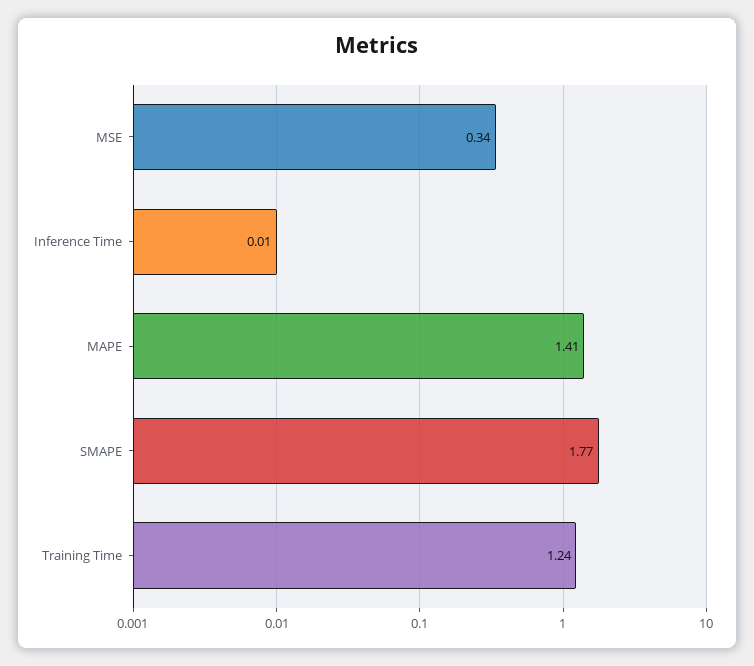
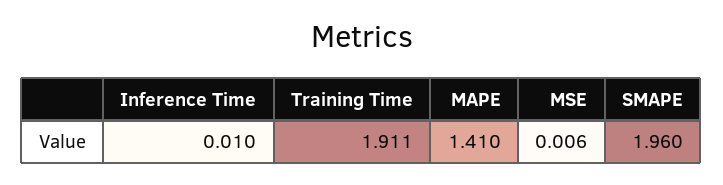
MSE: 0.34 -> 0.006
SMAPE: 1.77 -> 1.96
Training Time: 1.24 -> 1.911

